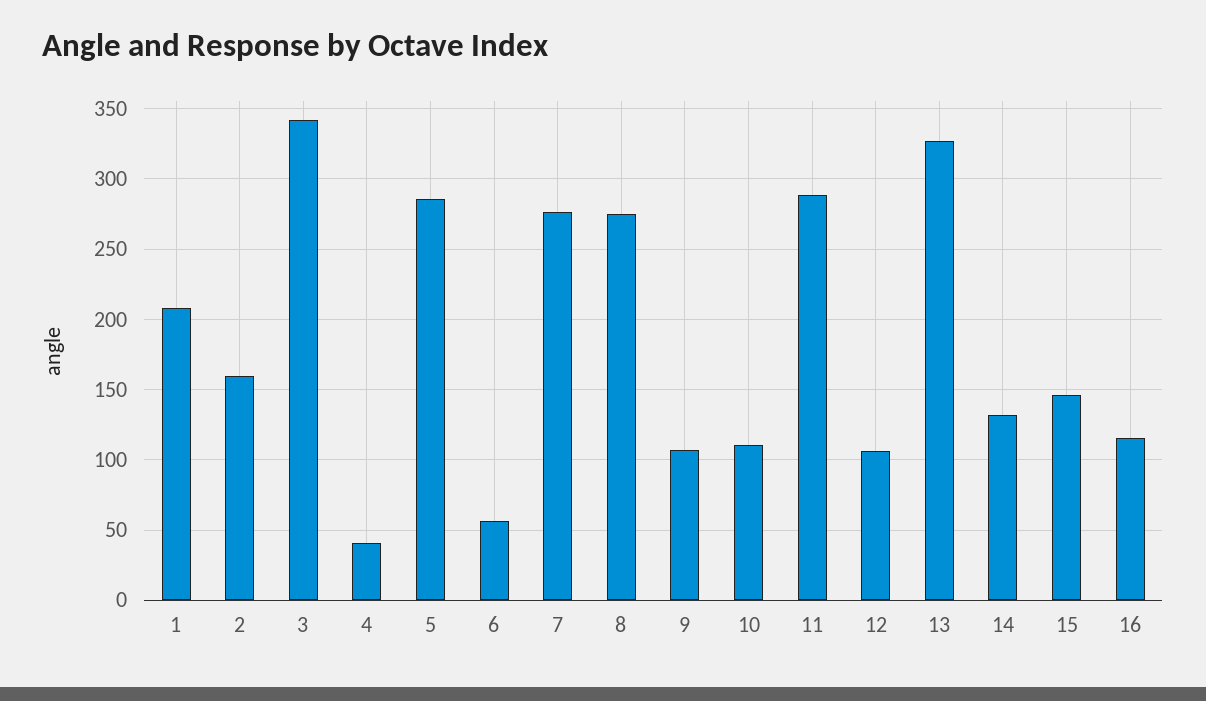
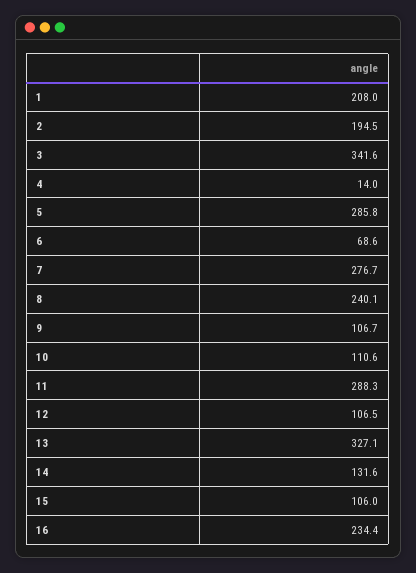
2: 160 -> 194.5
4: 40 -> 14
6: 55 -> 68.6
8: 275 -> 240.1
15: 145 -> 106
16: 115 -> 234.4

